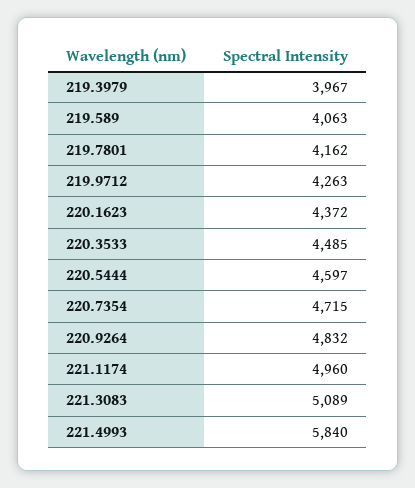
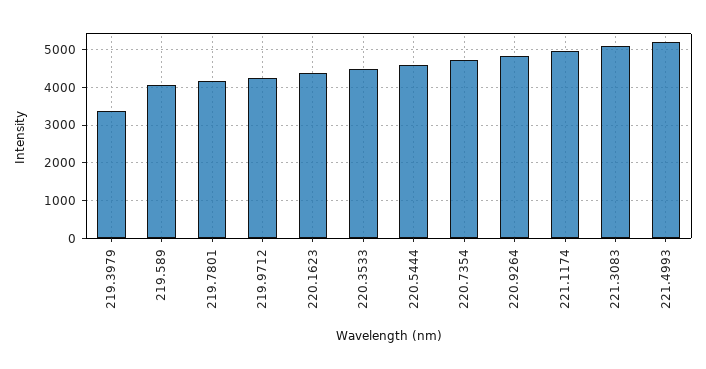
219.3979: 3967 -> 3400
221.4993: 5840 -> 5200

